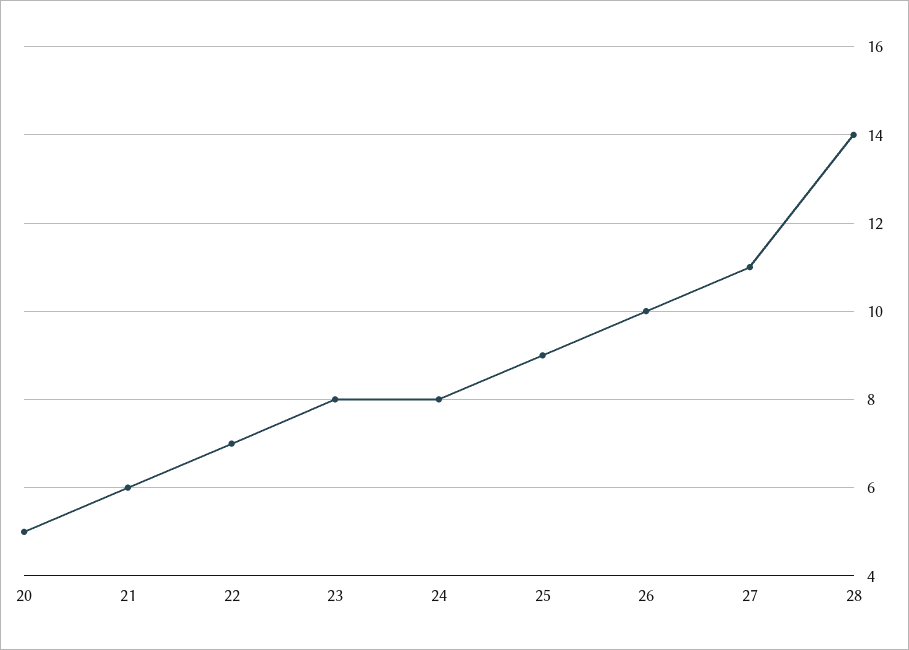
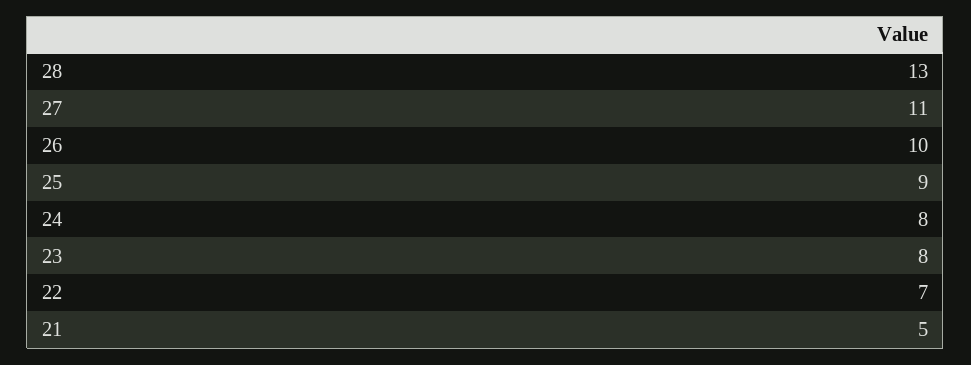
20: 5 -> none
21: 6 -> 5
28: 14 -> 13

